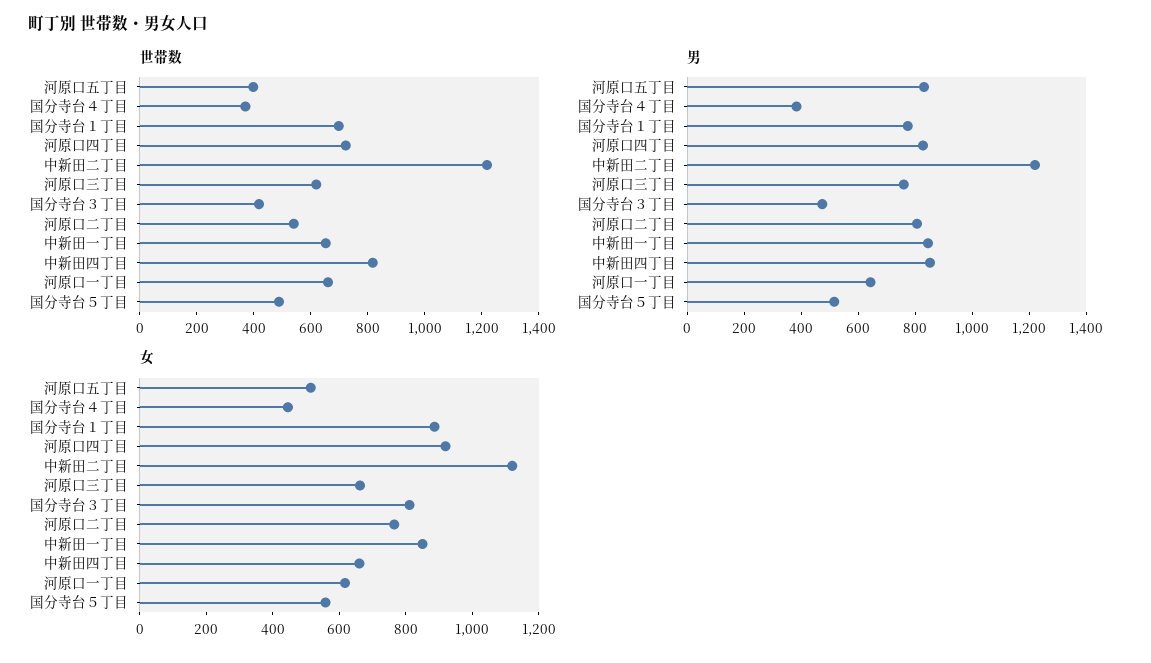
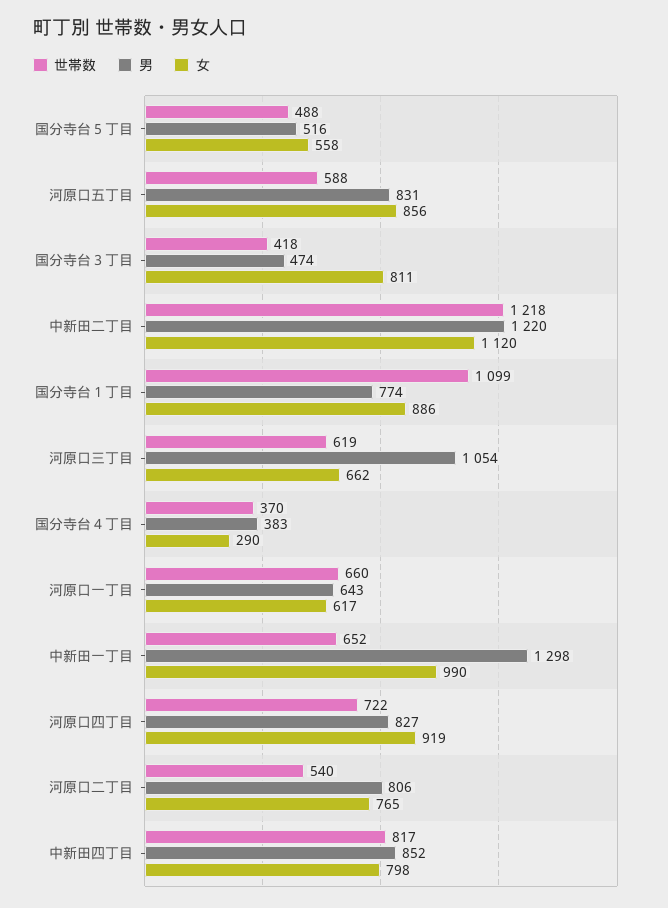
世帯数, 河原口五丁目: 400 -> 588
世帯数, 国分寺台１丁目: 700 -> 1099
男, 河原口三丁目: 750 -> 1054
男, 中新田一丁目: 850 -> 1298
女, 河原口五丁目: 500 -> 856
女, 国分寺台４丁目: 450 -> 290
女, 中新田一丁目: 850 -> 990
女, 中新田四丁目: 650 -> 798

